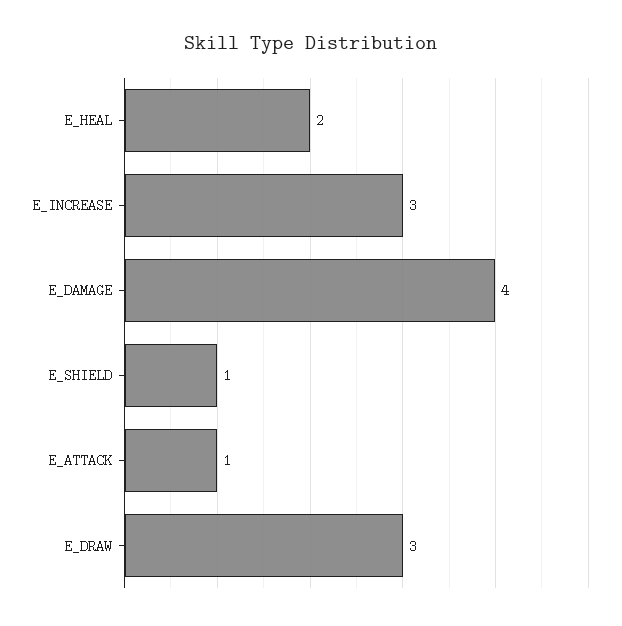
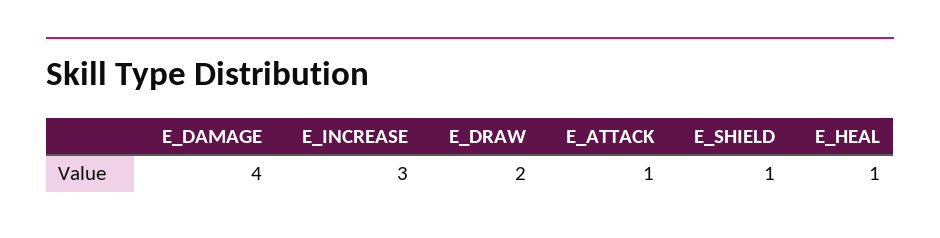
E_HEAL: 2 -> 1
E_DRAW: 3 -> 2

